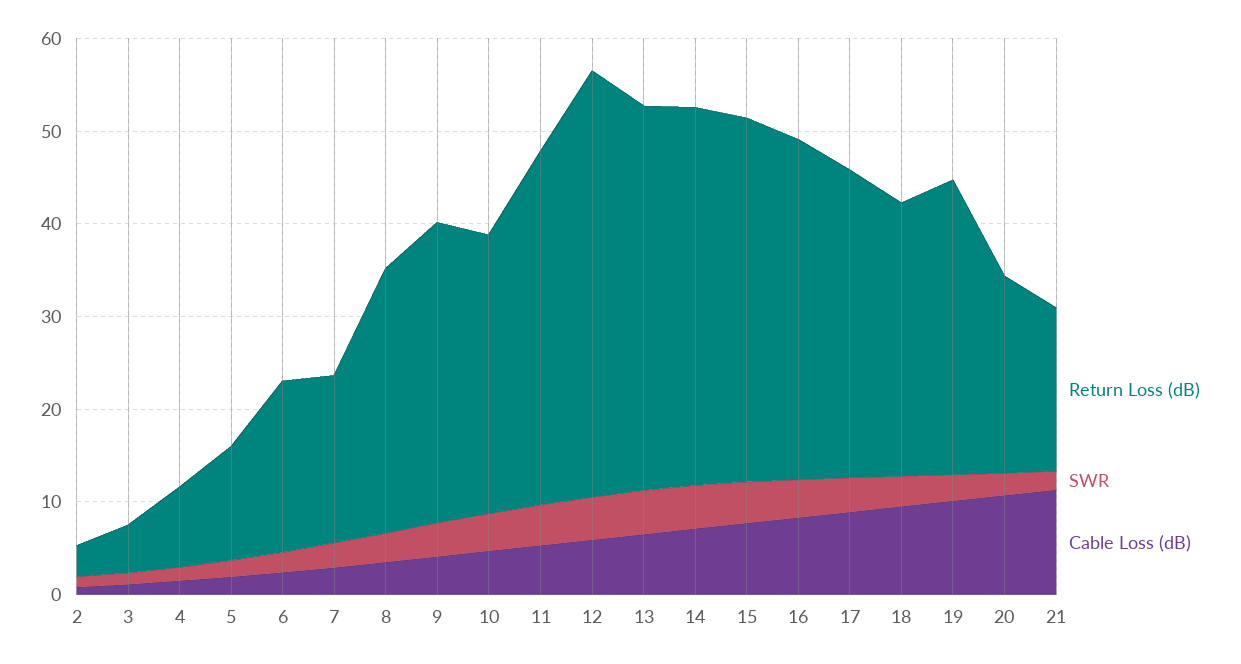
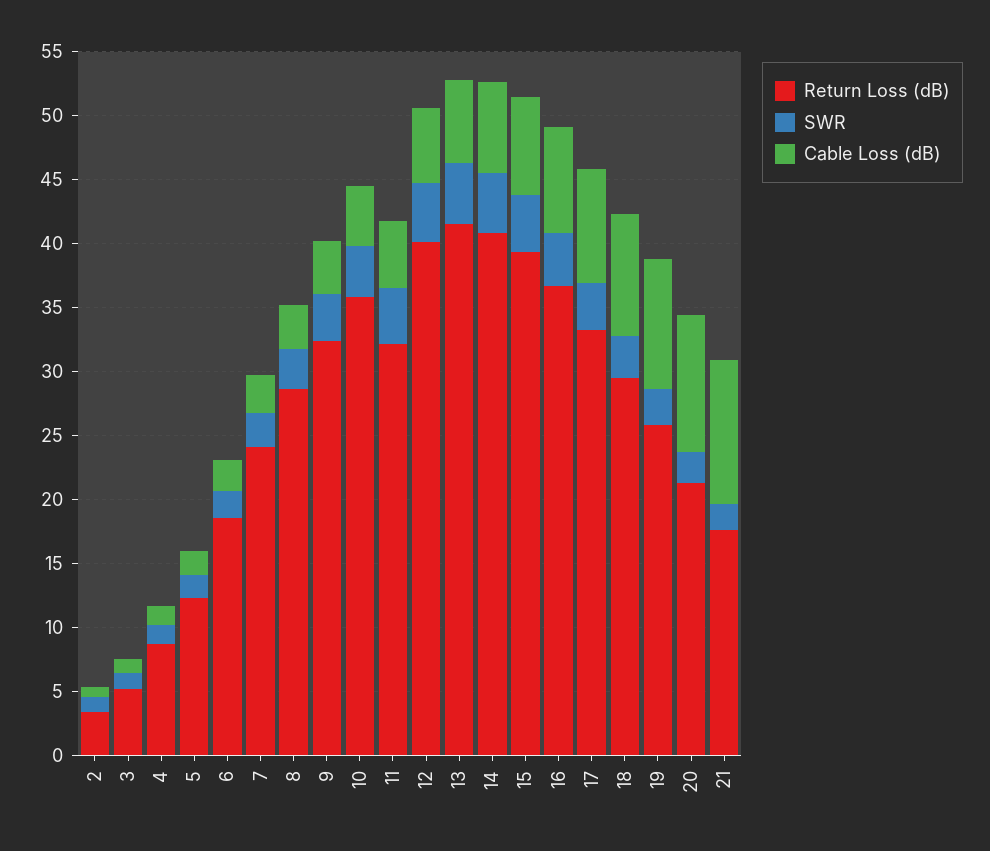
Return Loss (dB), 7: 18 -> 24
Return Loss (dB), 10: 30 -> 36
Return Loss (dB), 11: 38 -> 32
Return Loss (dB), 12: 46 -> 40
Return Loss (dB), 19: 32 -> 26

